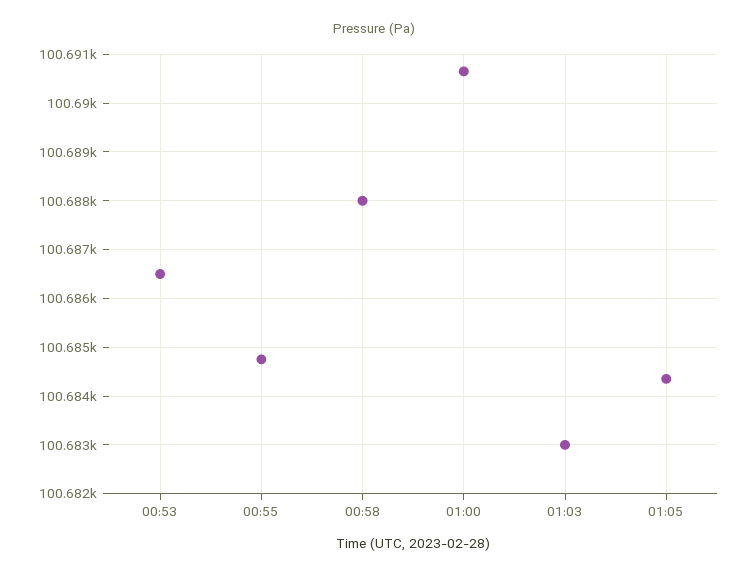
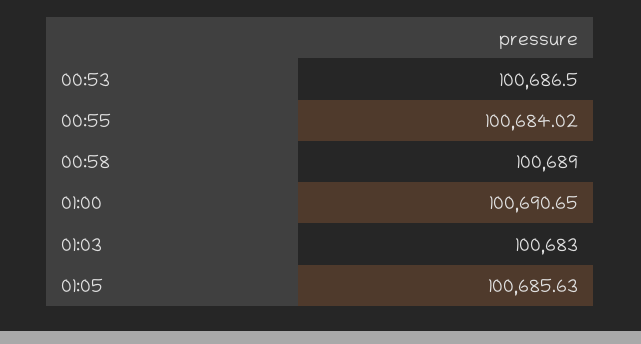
00:55: 100684.8 -> 100684.02
00:58: 100688 -> 100689
01:05: 100684.4 -> 100685.63

